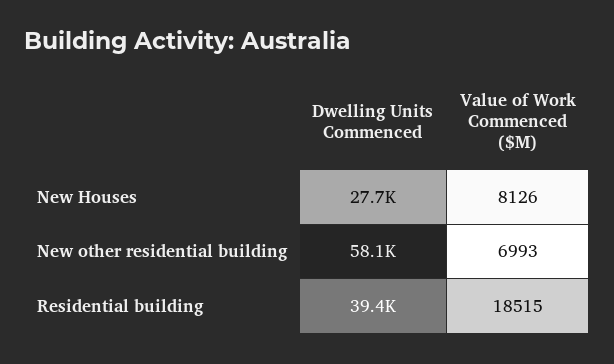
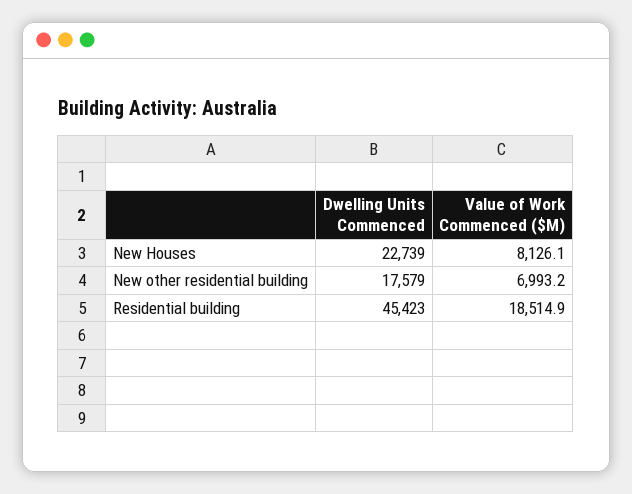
Dwelling Units Commenced, New Houses: 27700 -> 22739
Dwelling Units Commenced, New other residential building: 58100 -> 17579
Dwelling Units Commenced, Residential building: 39400 -> 45423

